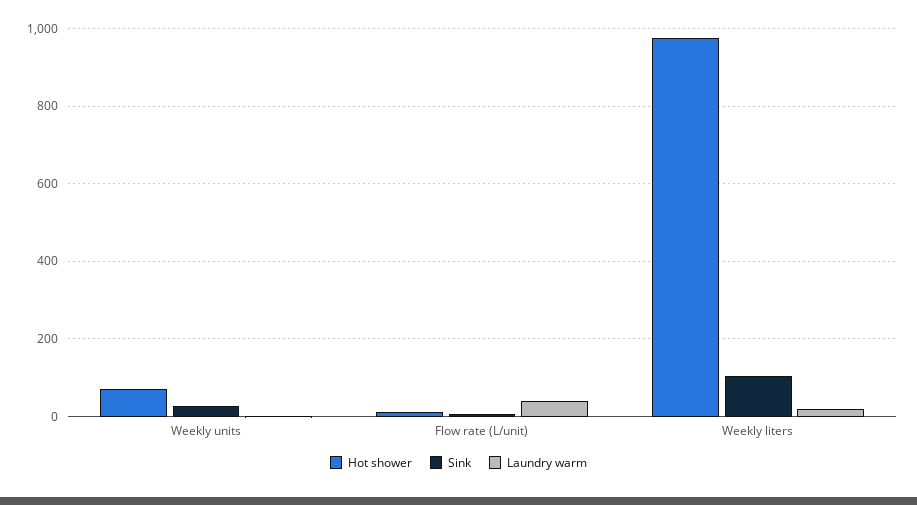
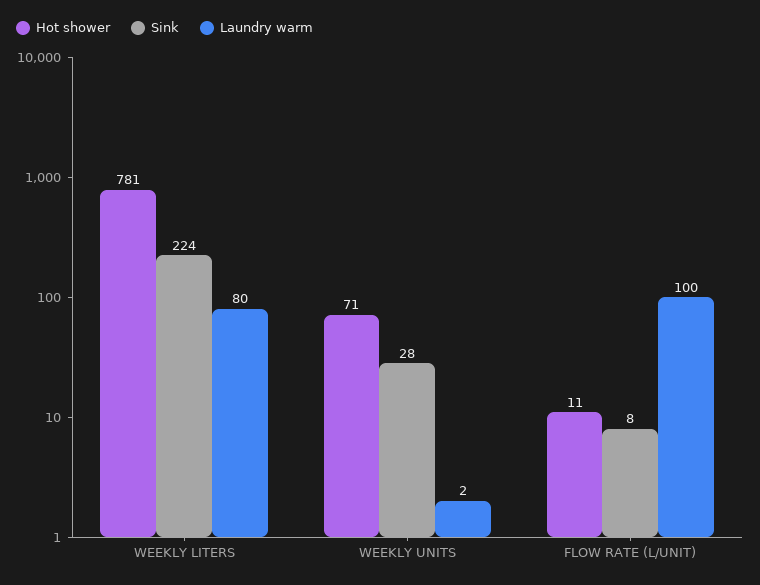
Laundry warm, Flow rate (L/unit): 40 -> 100
Hot shower, Weekly liters: 980 -> 781
Sink, Weekly liters: 100 -> 224
Laundry warm, Weekly liters: 20 -> 80

